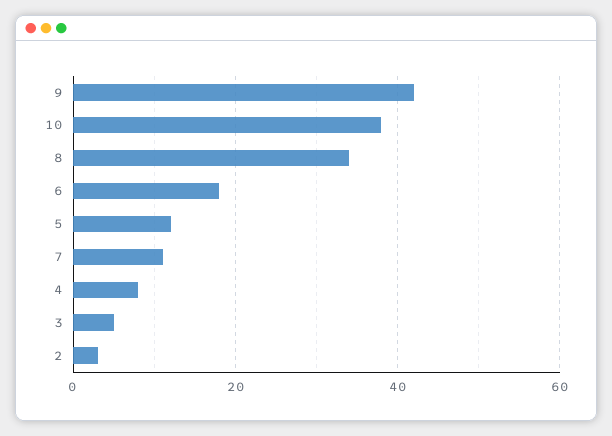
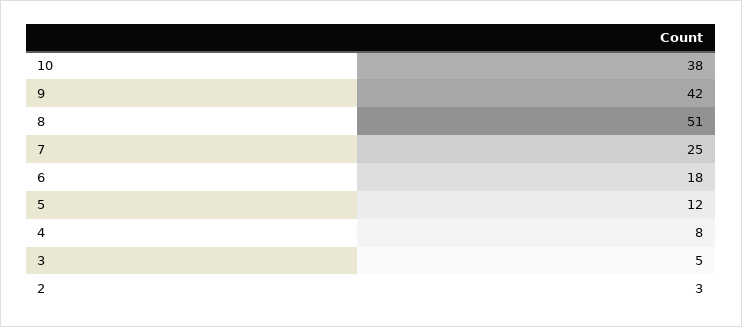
8: 35 -> 51
7: 10 -> 25

